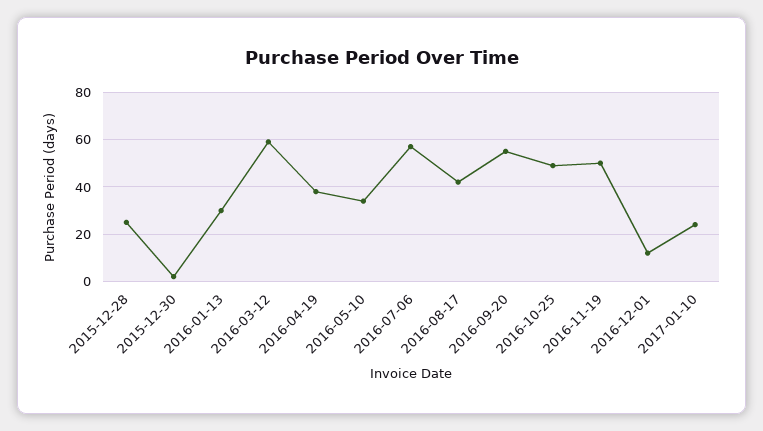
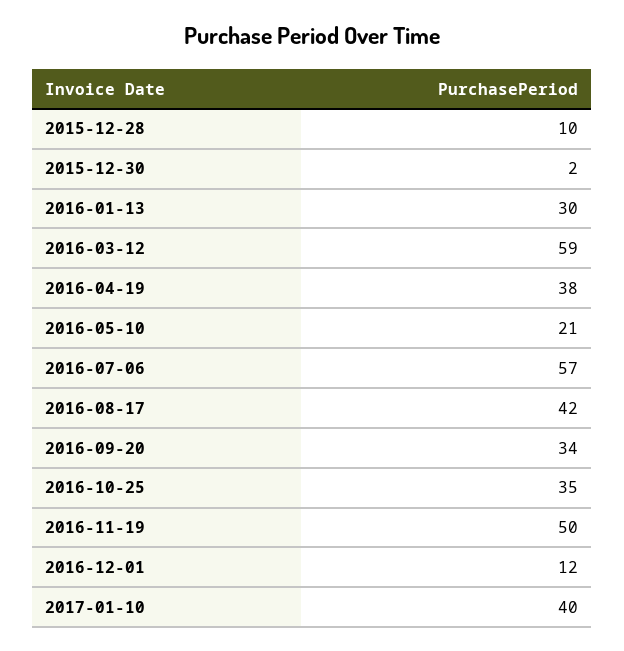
2015-12-28: 25 -> 10
2016-05-10: 35 -> 21
2016-09-20: 55 -> 34
2016-10-25: 50 -> 35
2017-01-10: 25 -> 40

